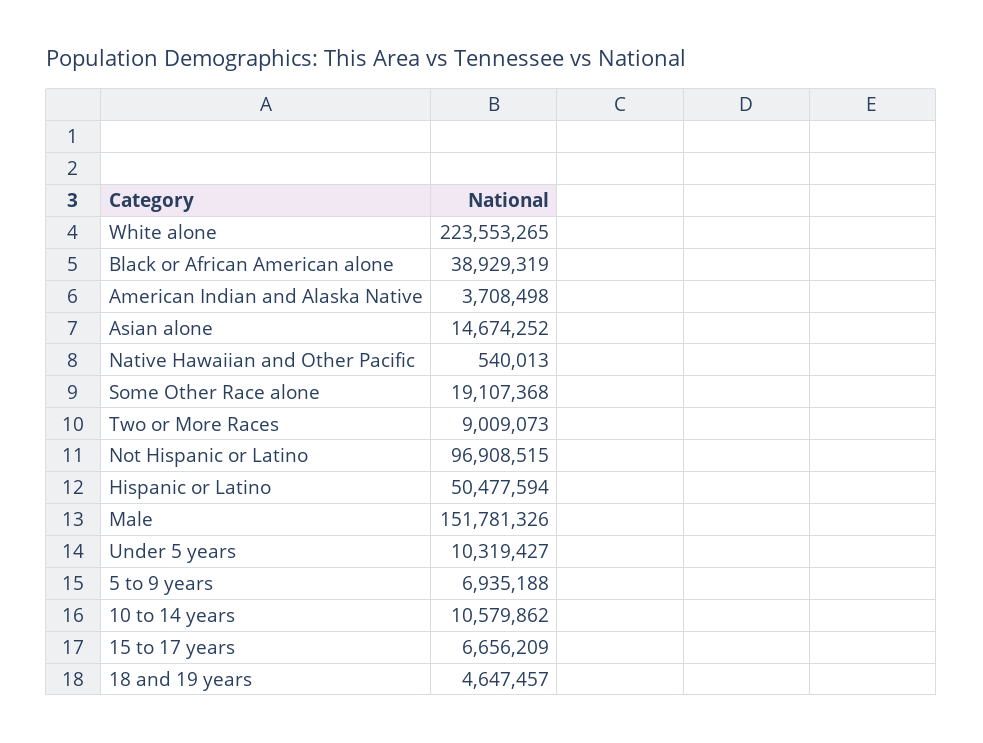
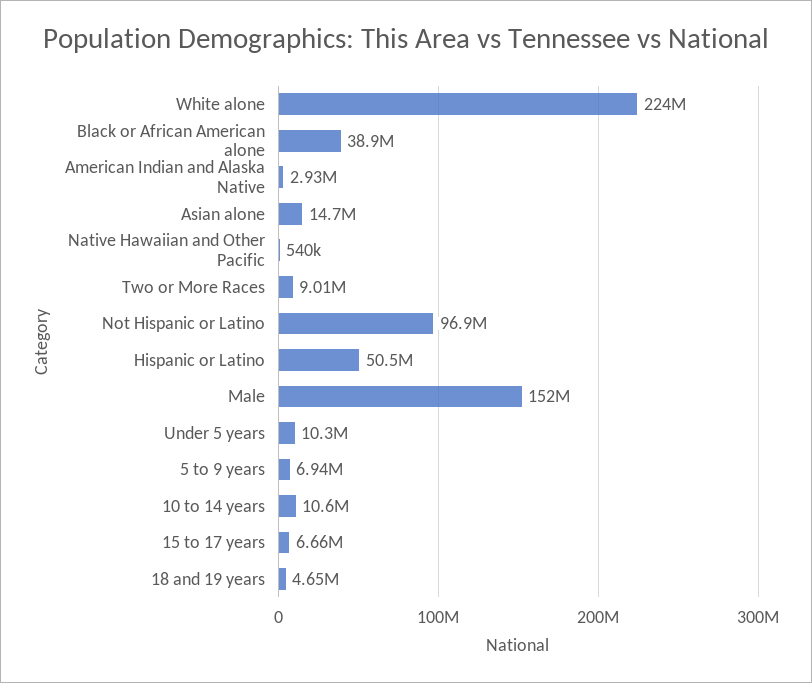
American Indian and Alaska Native: 3708498 -> 2930000
Some Other Race alone: 19107368 -> none

